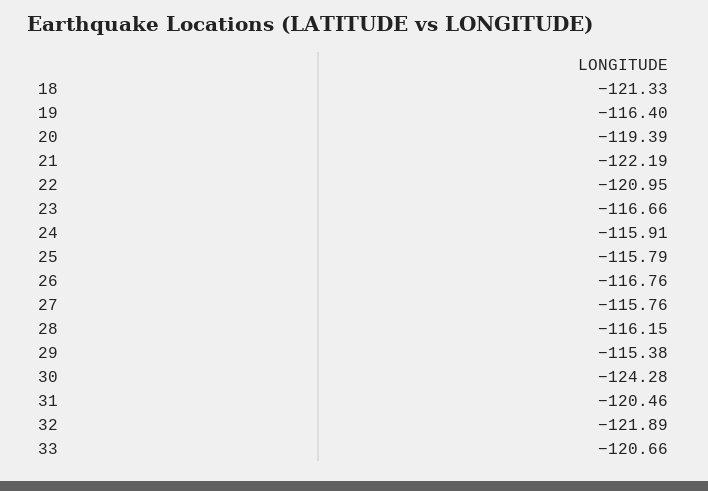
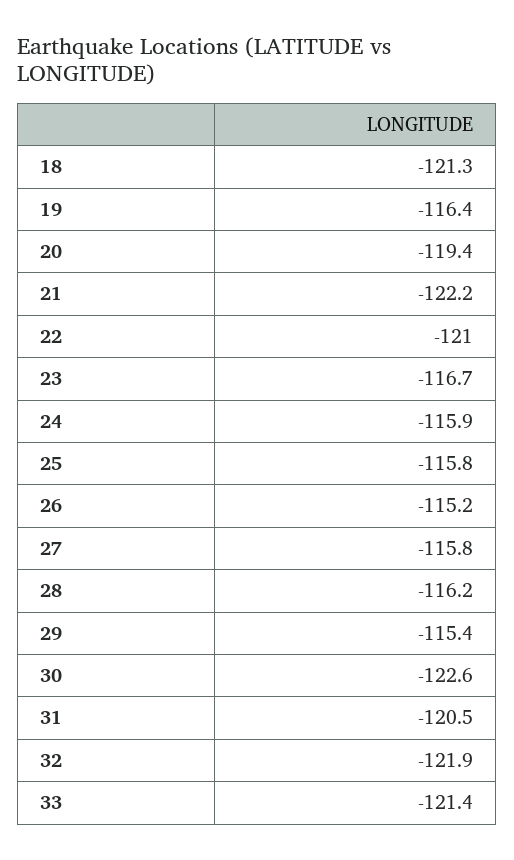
26: -116.76 -> -115.2
30: -124.28 -> -122.6
33: -120.66 -> -121.4

